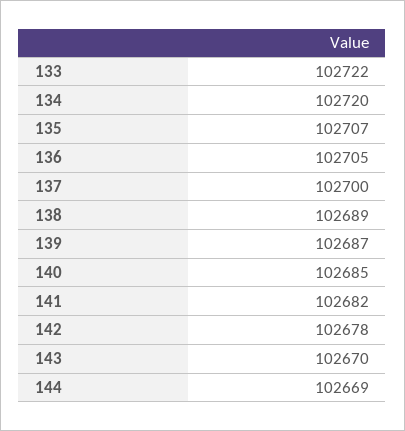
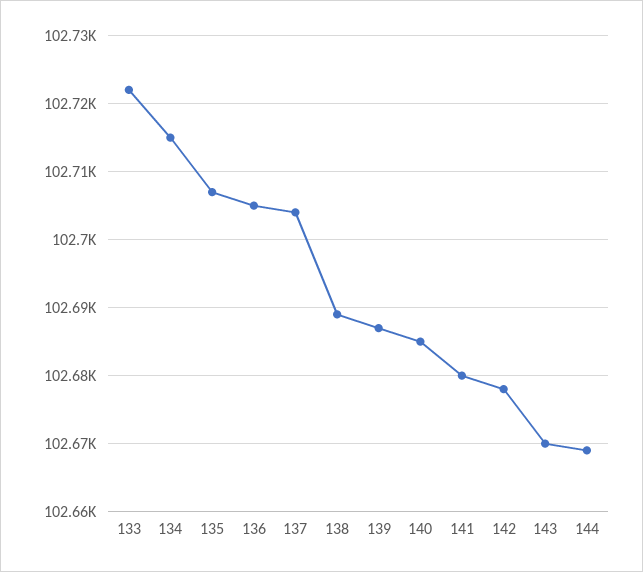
134: 102720 -> 102715
137: 102700 -> 102704
141: 102682 -> 102680

